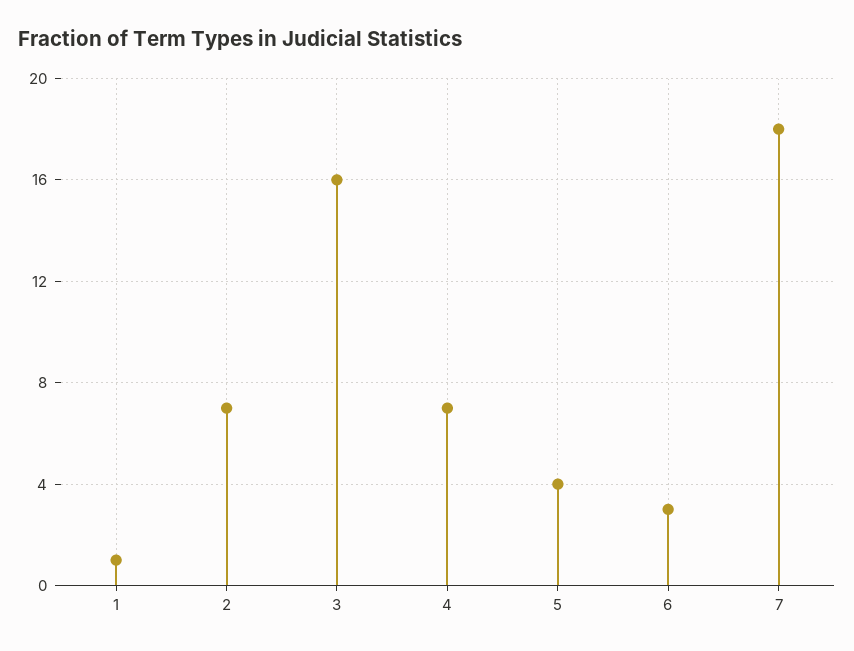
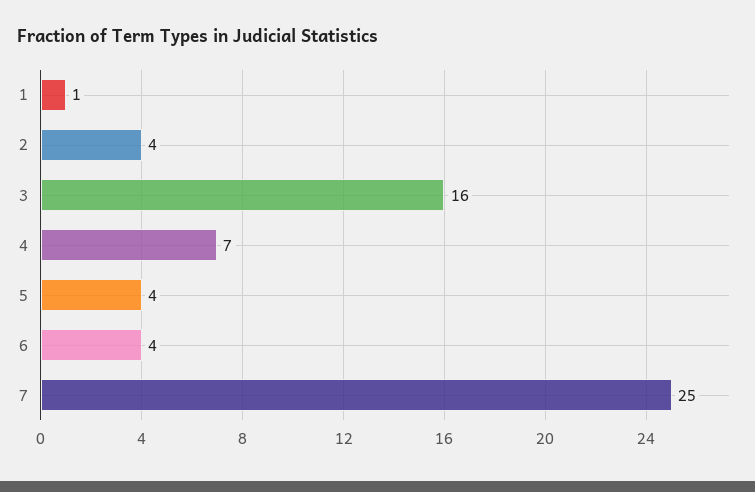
2: 7 -> 4
6: 3 -> 4
7: 18 -> 25

